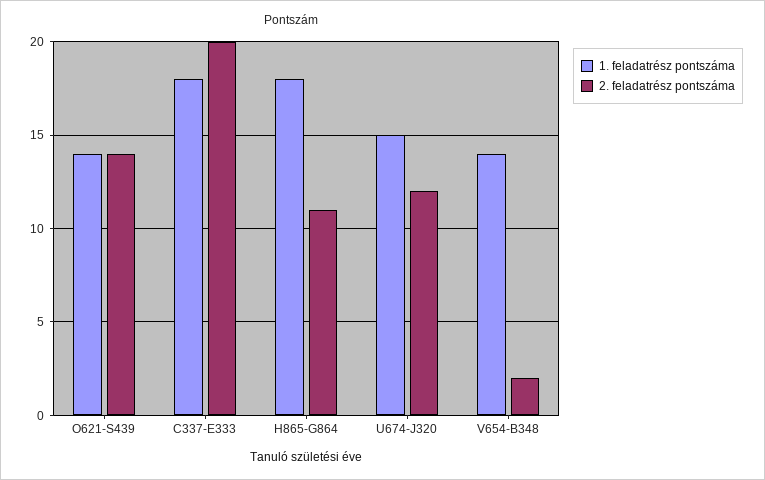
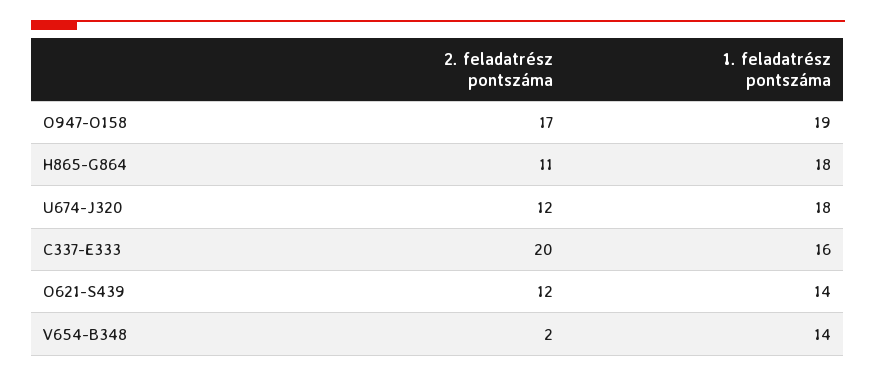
2. feladatrész pontszáma, O621-S439: 14 -> 12
1. feladatrész pontszáma, C337-E333: 18 -> 16
1. feladatrész pontszáma, U674-J320: 15 -> 18
2. feladatrész pontszáma, O947-O158: none -> 17
1. feladatrész pontszáma, O947-O158: none -> 19

